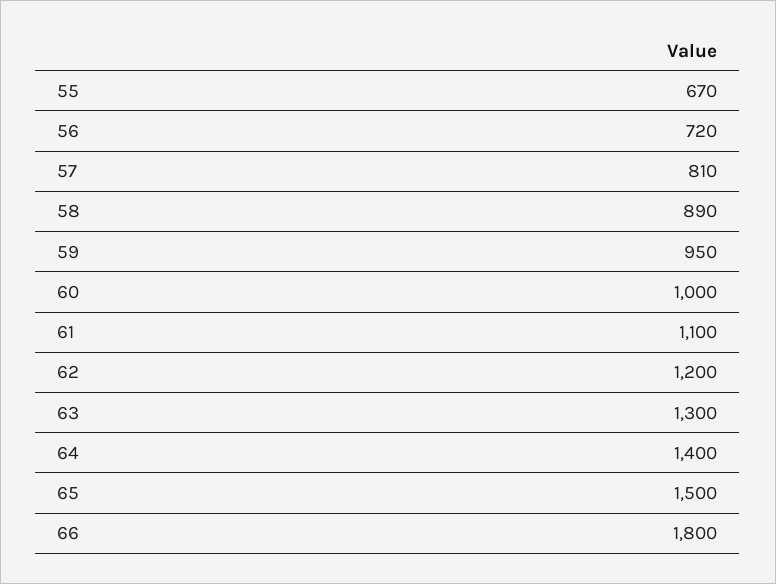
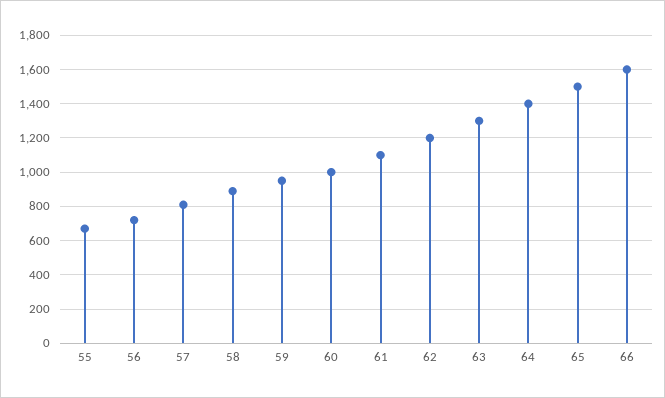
66: 1800 -> 1600

